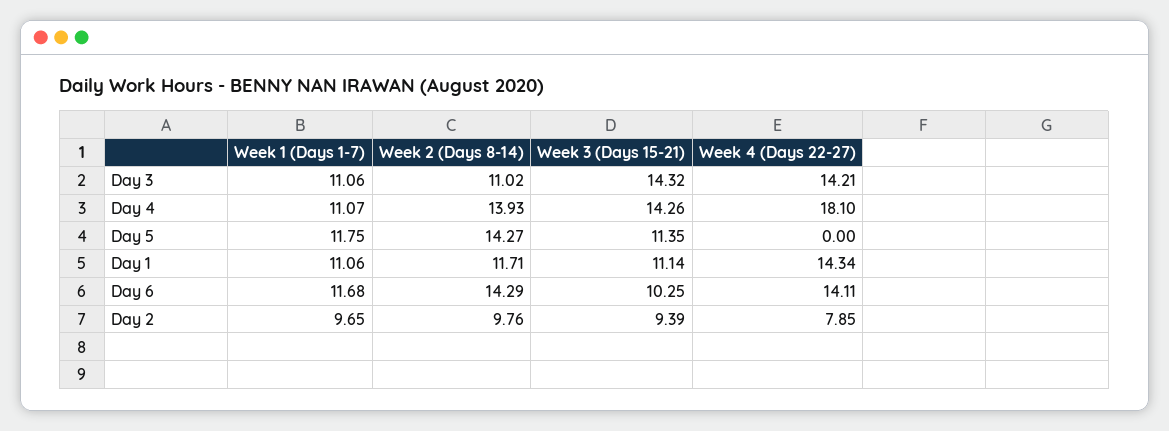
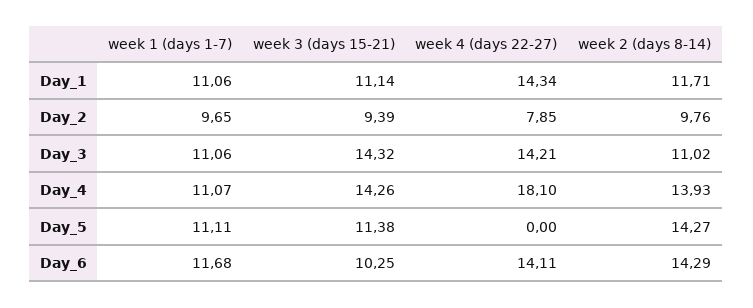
Week 1 (Days 1-7), Day 5: 11.75 -> 11.11
Week 3 (Days 15-21), Day 5: 11.35 -> 11.38

